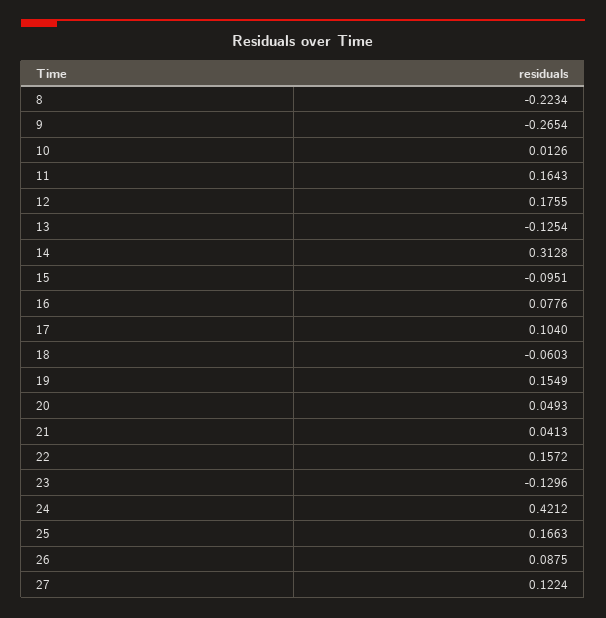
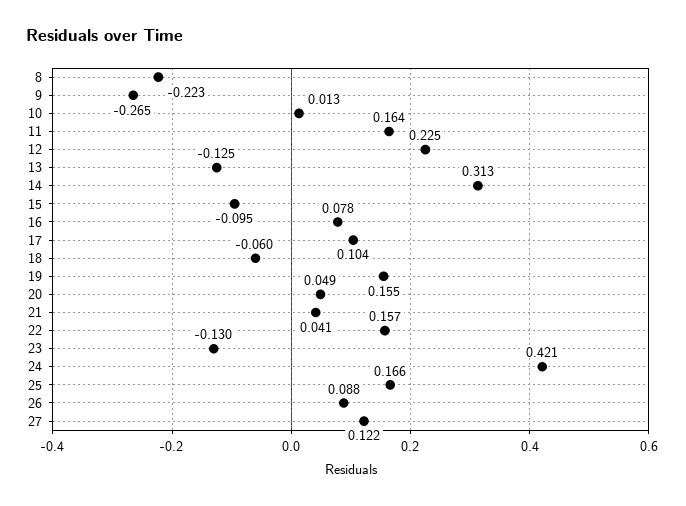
12: 0.1755 -> 0.225

